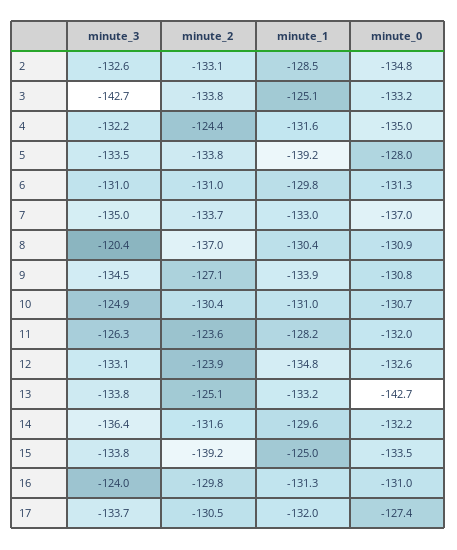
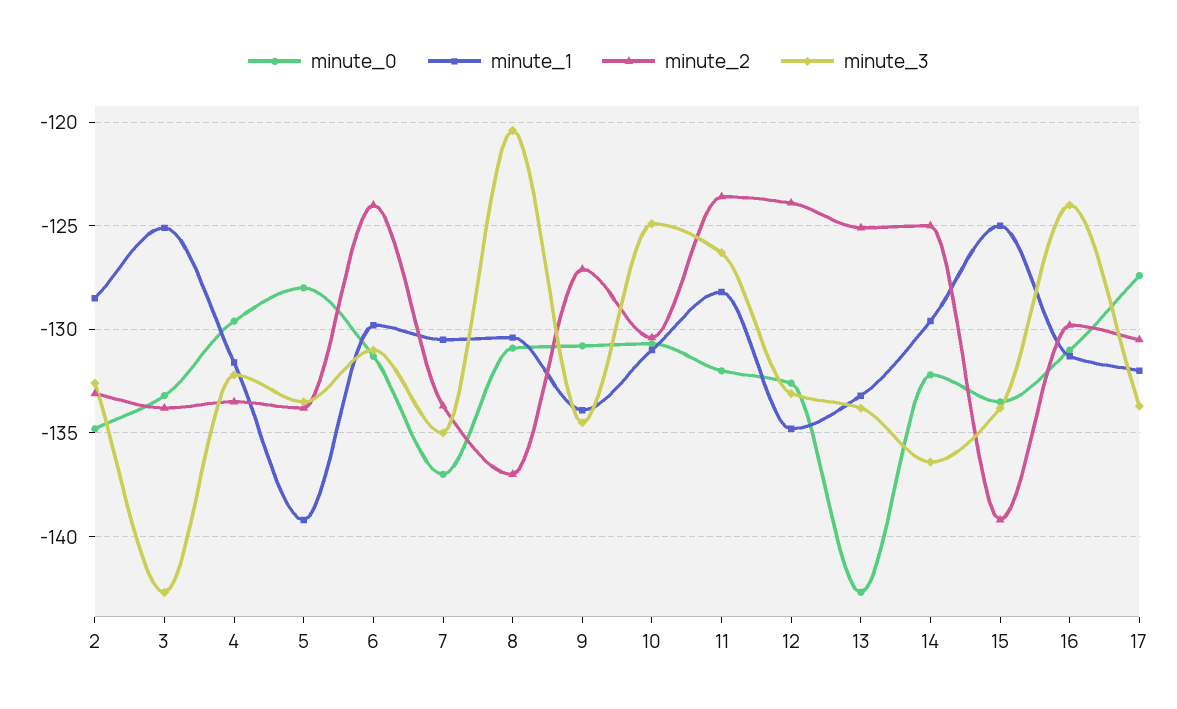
minute_2, 4: -124.4 -> -133.5
minute_0, 4: -135 -> -129.5
minute_2, 6: -131 -> -124
minute_1, 7: -133 -> -130.5
minute_2, 14: -131.6 -> -125

